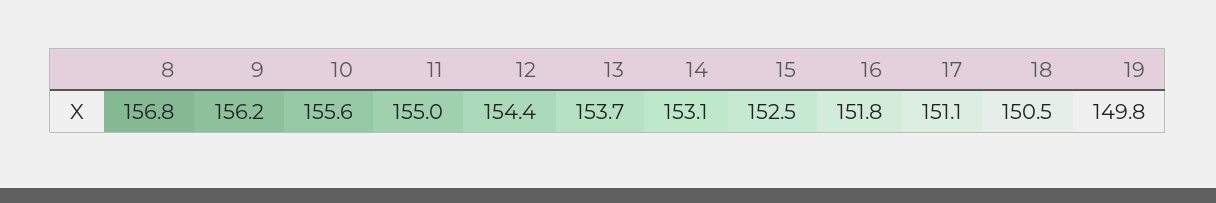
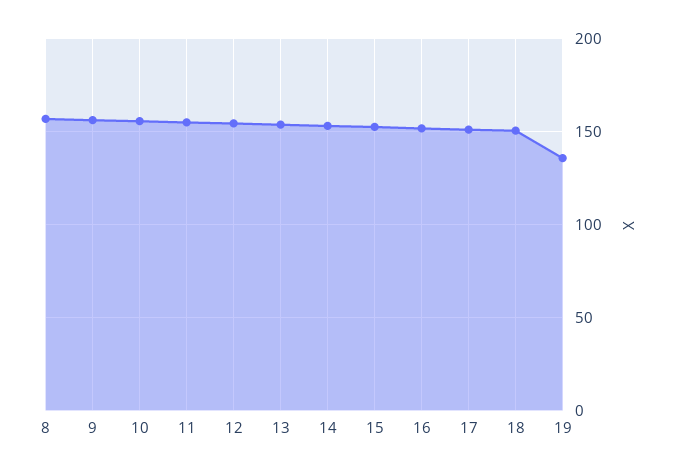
19: 149.8 -> 135

